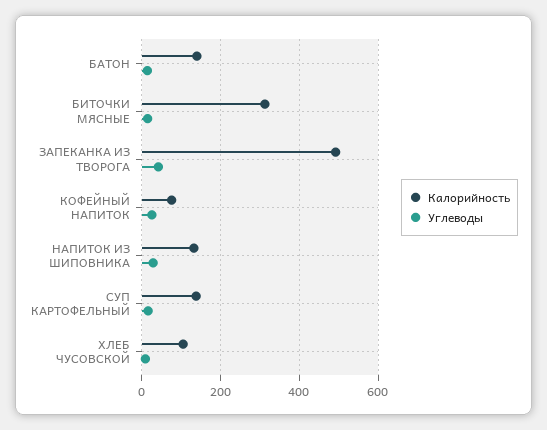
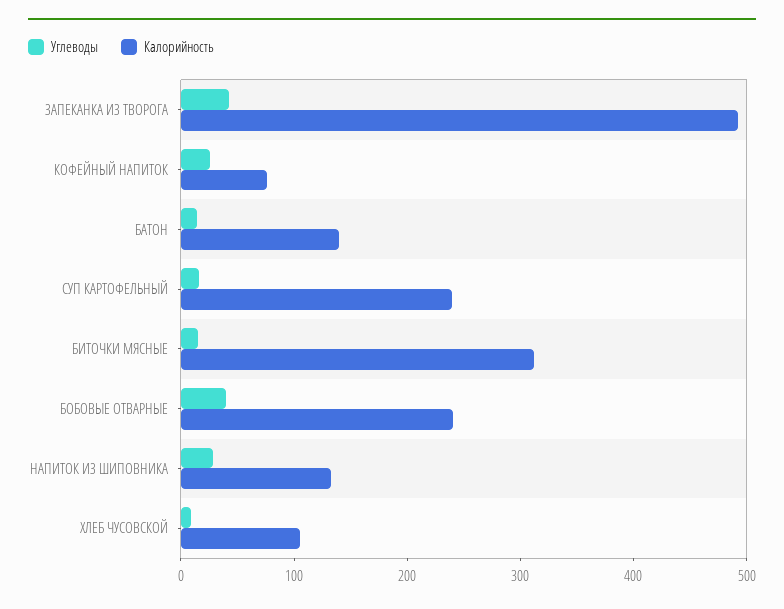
Калорийность, СУП КАРТОФЕЛЬНЫЙ: 140 -> 240
Углеводы, БОБОВЫЕ ОТВАРНЫЕ: none -> 40
Калорийность, БОБОВЫЕ ОТВАРНЫЕ: none -> 240

